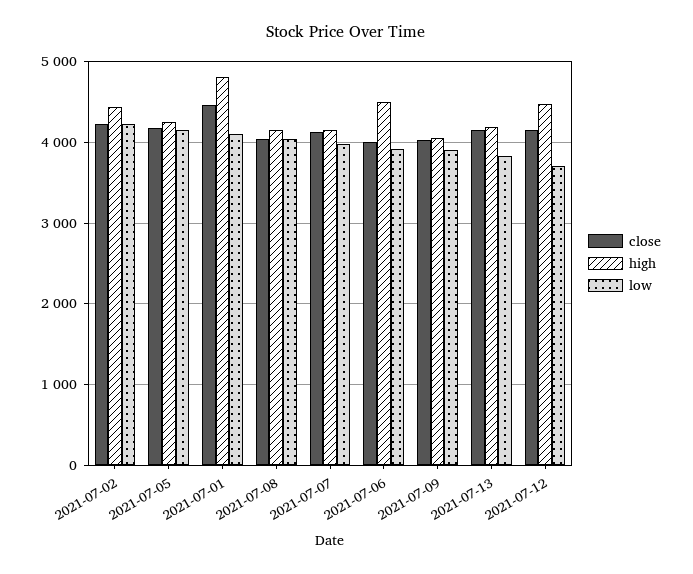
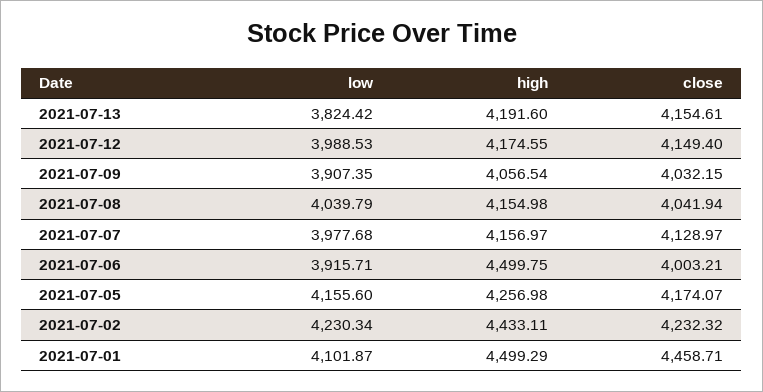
high, 2021-07-01: 4800 -> 4499.29
high, 2021-07-12: 4500 -> 4174.55
low, 2021-07-12: 3700 -> 3988.53

